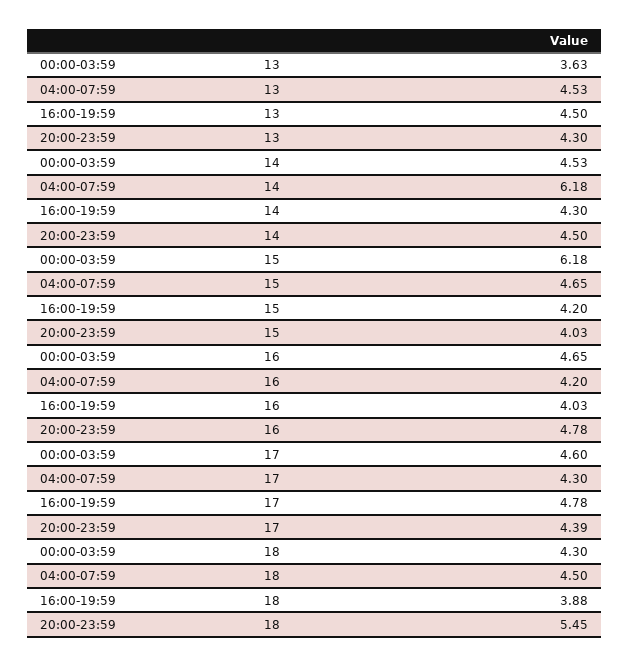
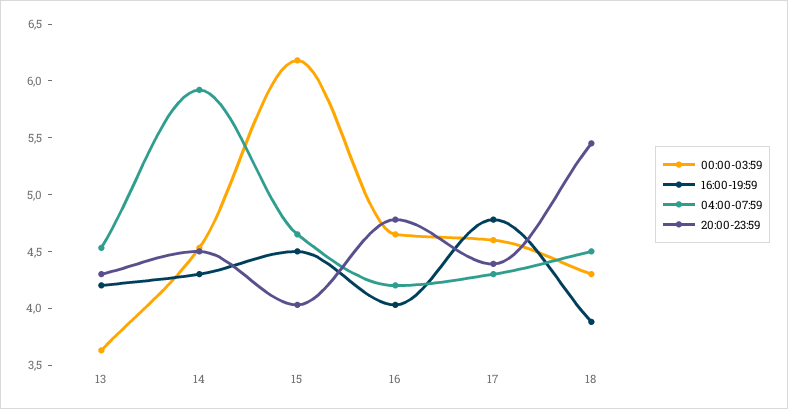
16:00-19:59, 13: 4.5 -> 4.2
04:00-07:59, 14: 6.18 -> 5.9
16:00-19:59, 15: 4.2 -> 4.5

